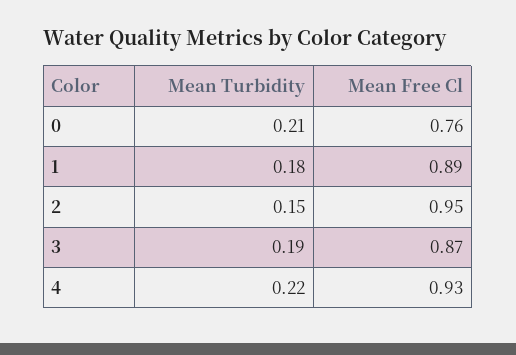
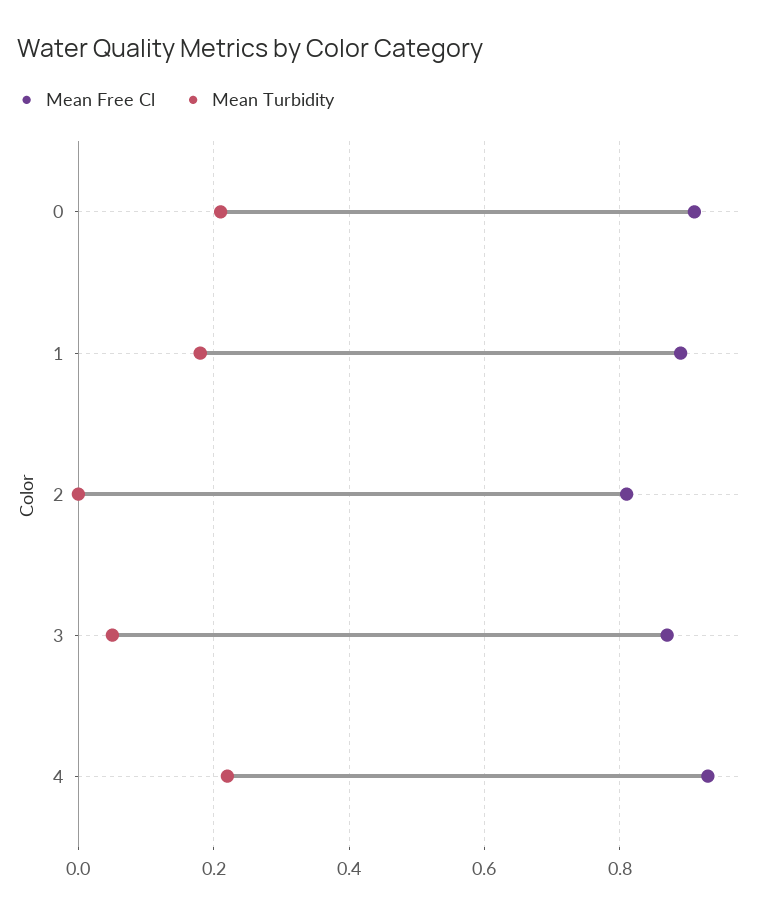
Mean Free Cl, 0: 0.76 -> 0.9
Mean Turbidity, 2: 0.15 -> 0
Mean Free Cl, 2: 0.95 -> 0.8
Mean Turbidity, 3: 0.19 -> 0.05

